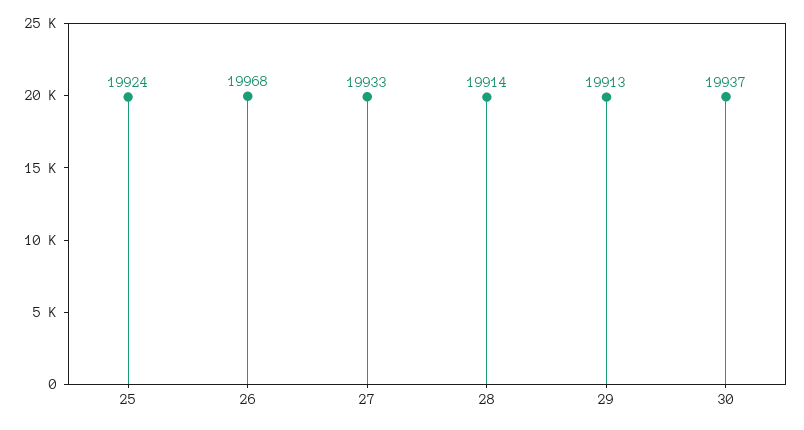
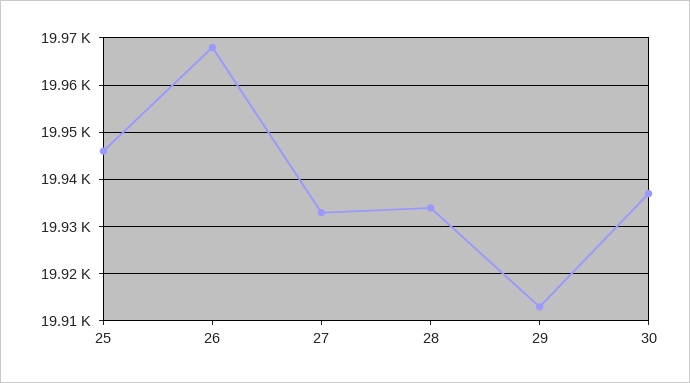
25: 19924 -> 19945
28: 19914 -> 19935

